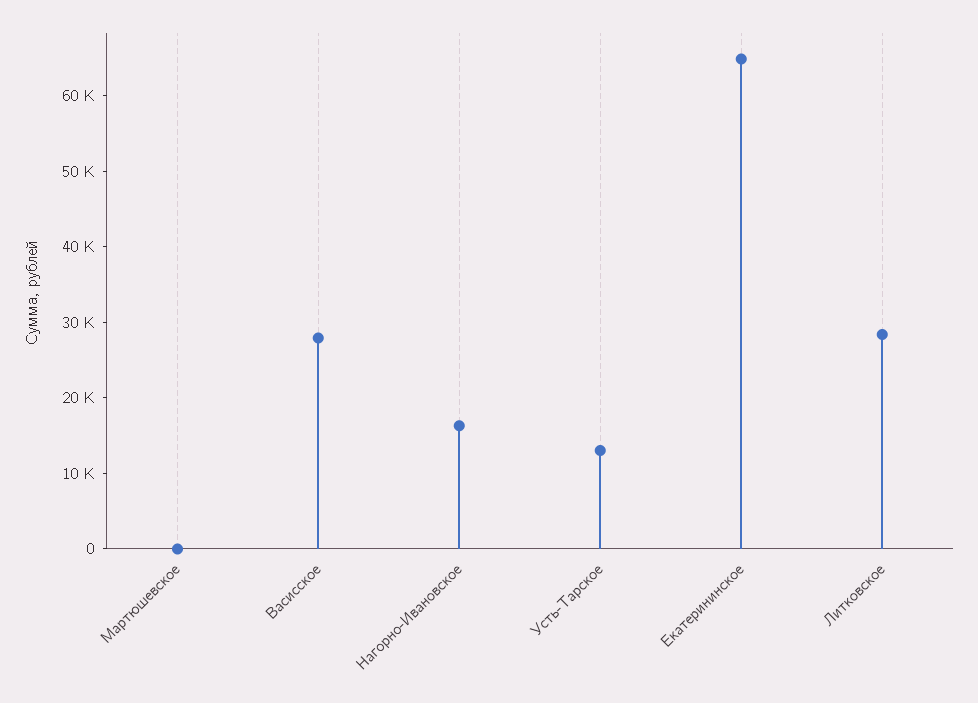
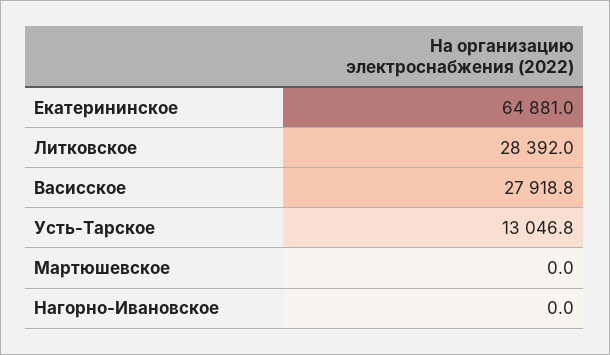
Нагорно-Ивановское: 16000 -> 0

